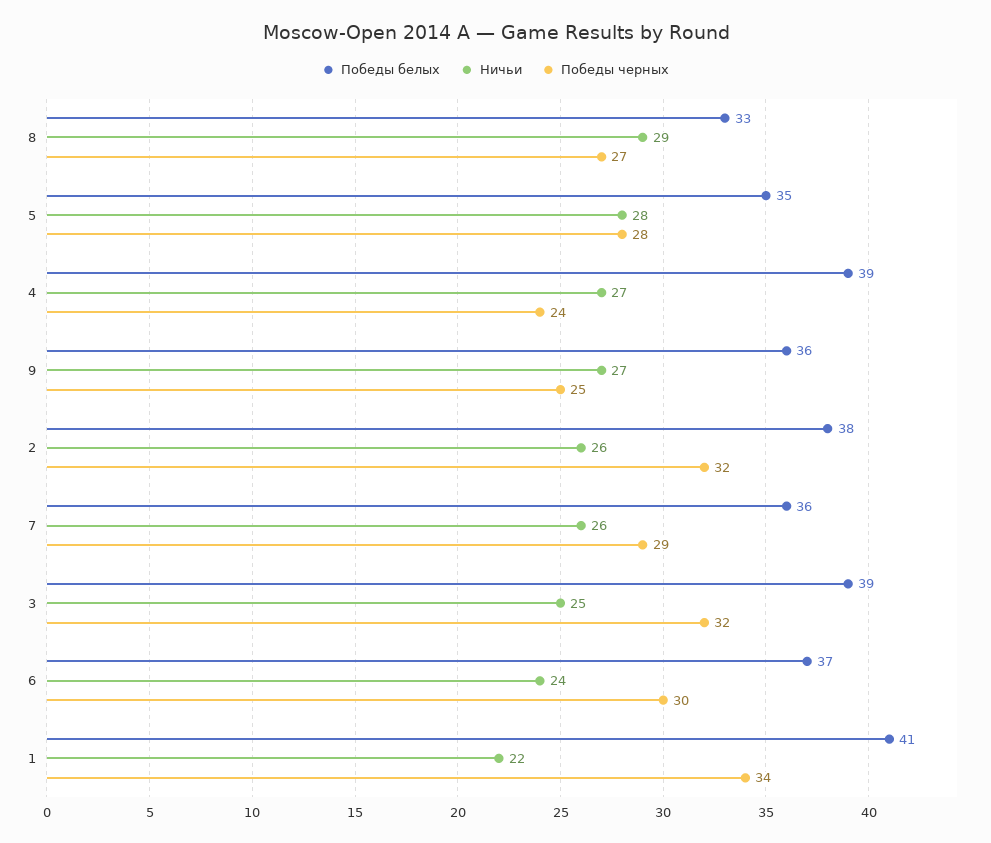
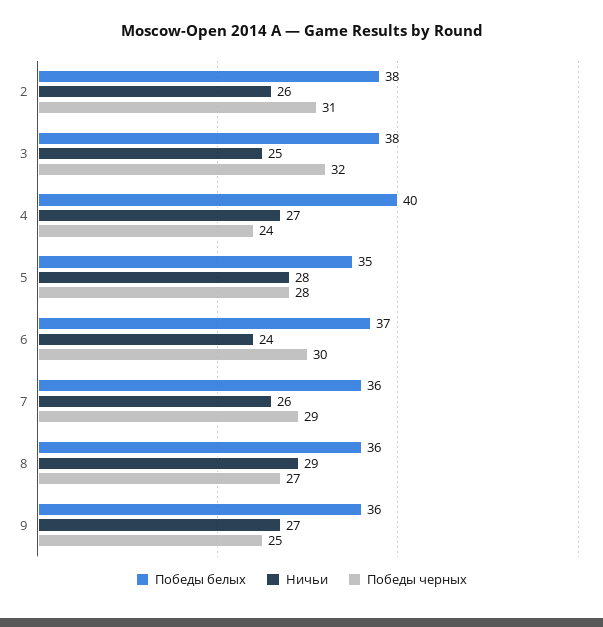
Победы белых, 8: 33 -> 36
Победы белых, 4: 39 -> 40
Победы черных, 2: 32 -> 31
Победы белых, 3: 39 -> 38
Победы белых, 1: 41 -> none
Ничьи, 1: 22 -> none
Победы черных, 1: 34 -> none

